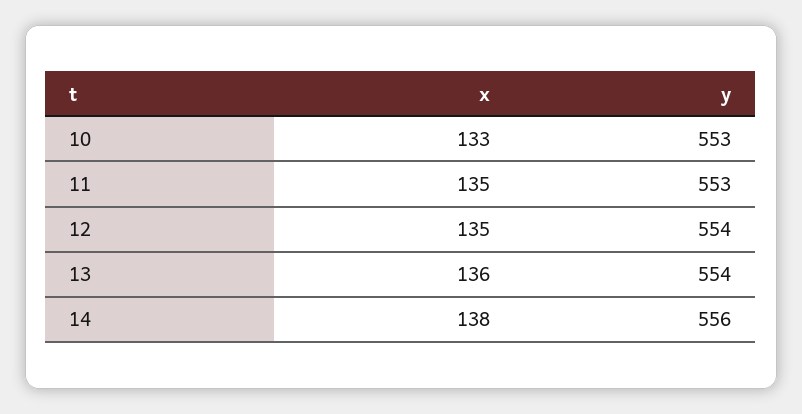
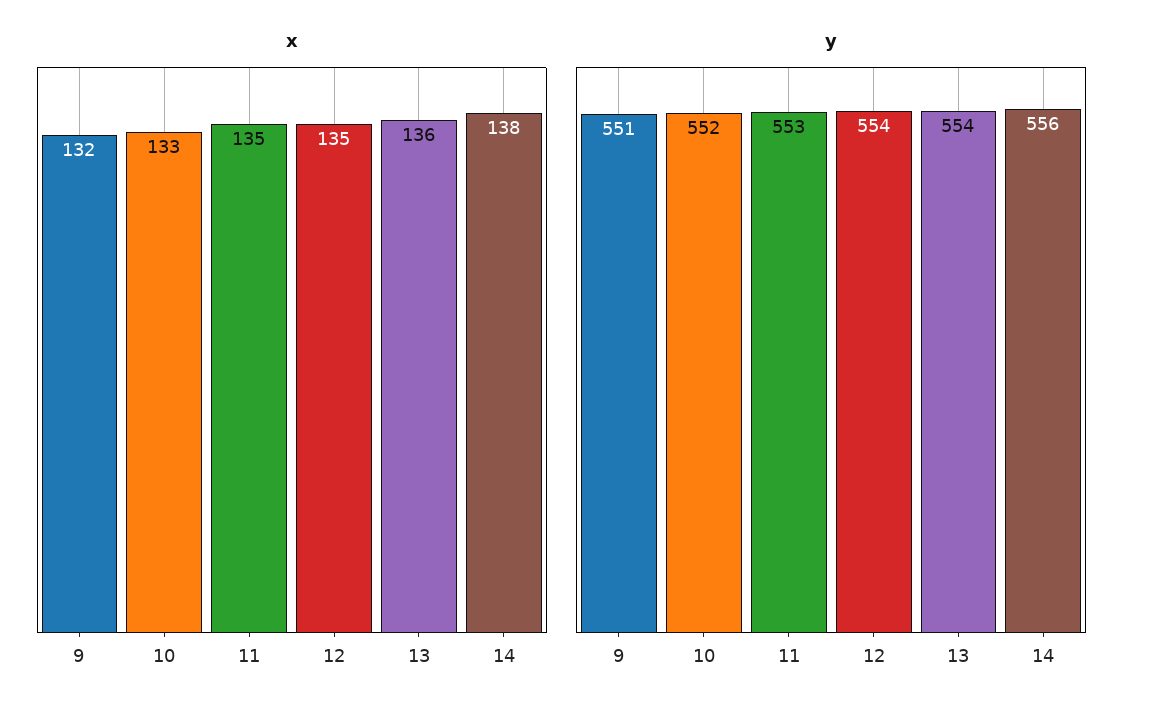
y, 10: 553 -> 552
x, 9: none -> 132
y, 9: none -> 551

